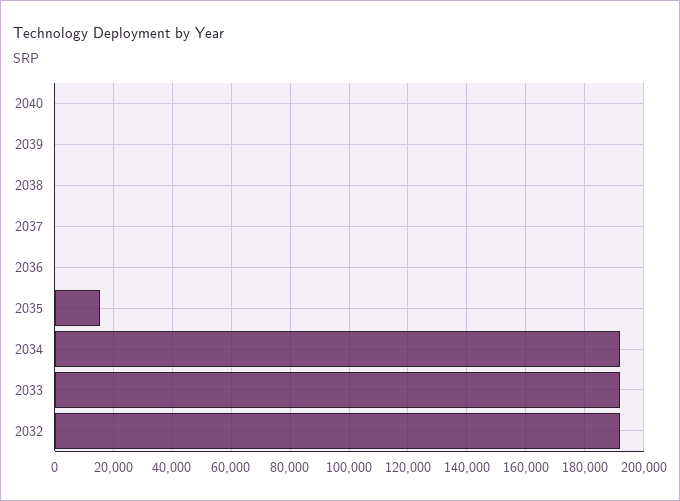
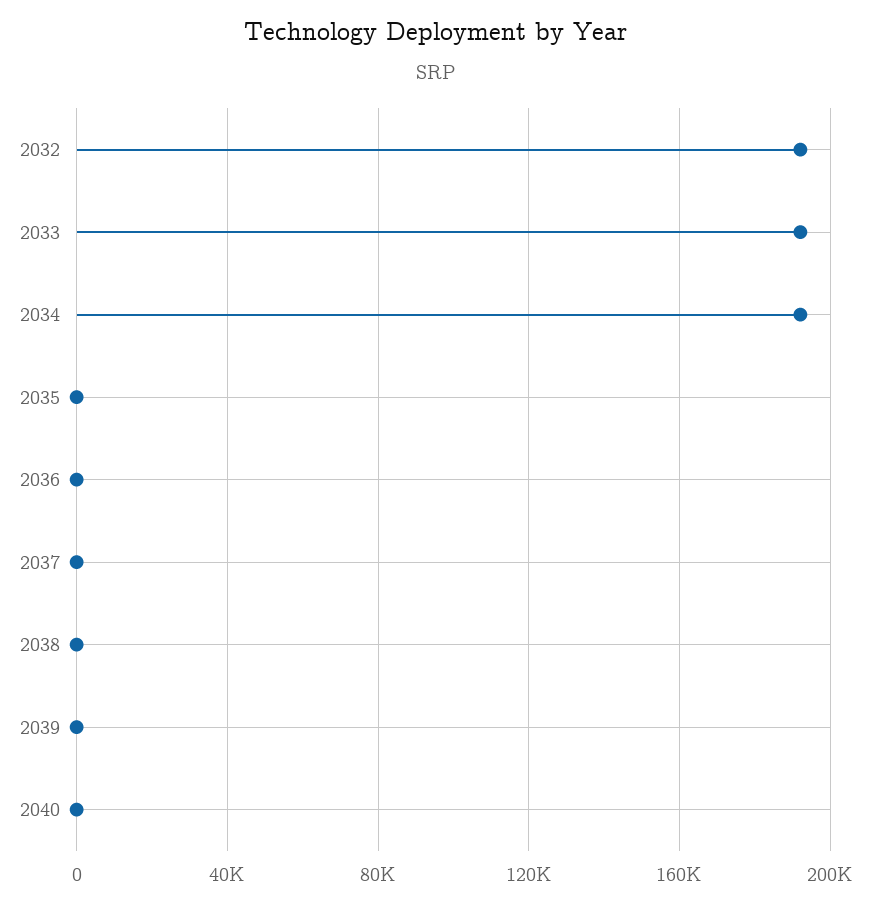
2035: 15000 -> 0

